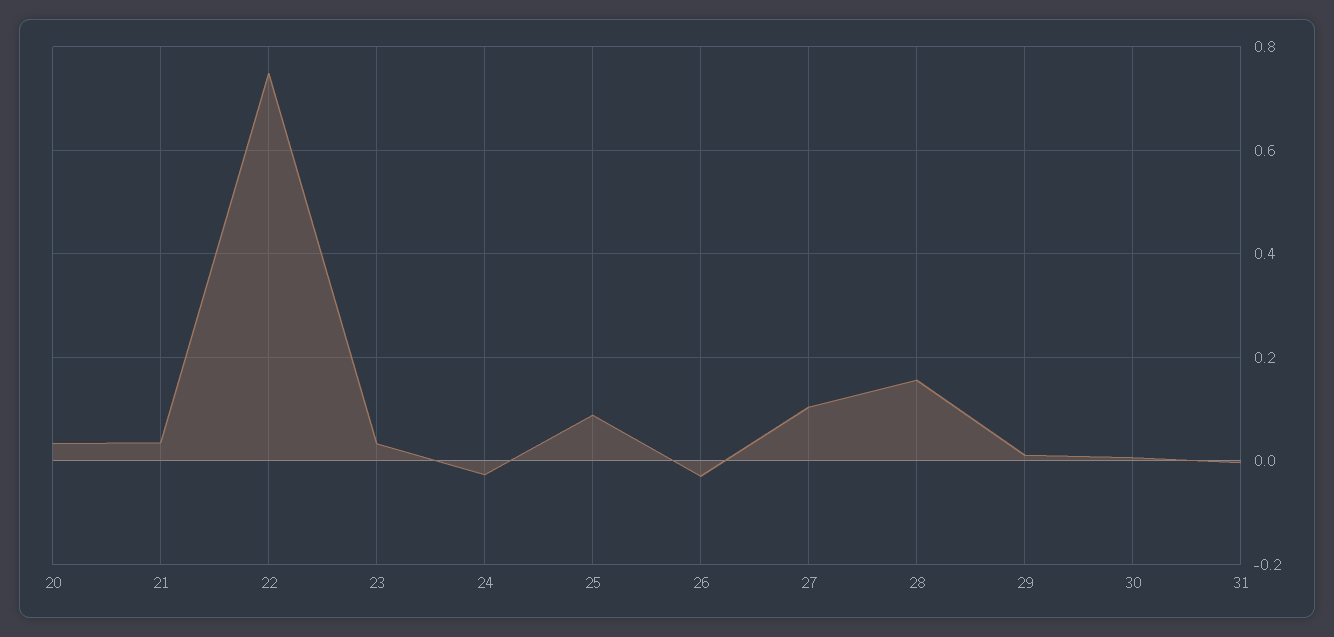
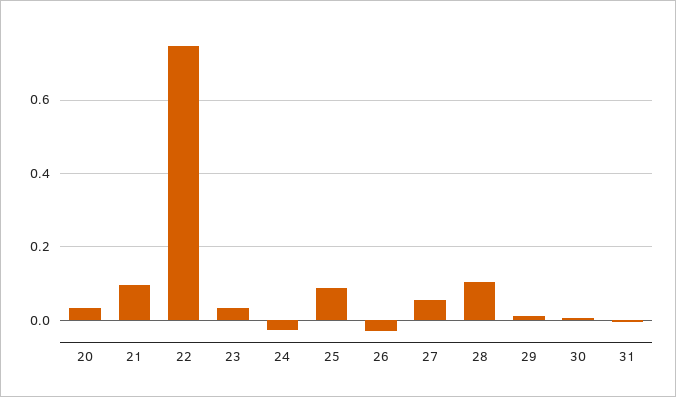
21: 0.04 -> 0.1
27: 0.1 -> 0.06
28: 0.16 -> 0.1

